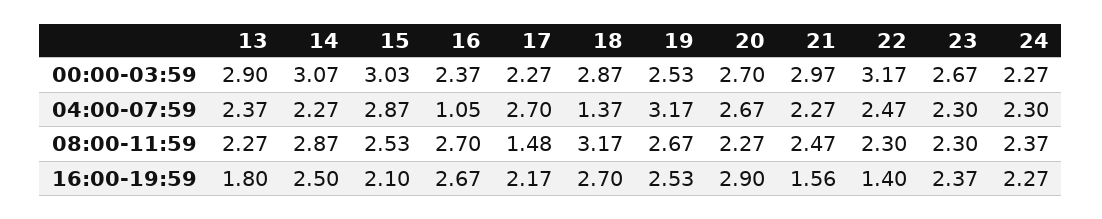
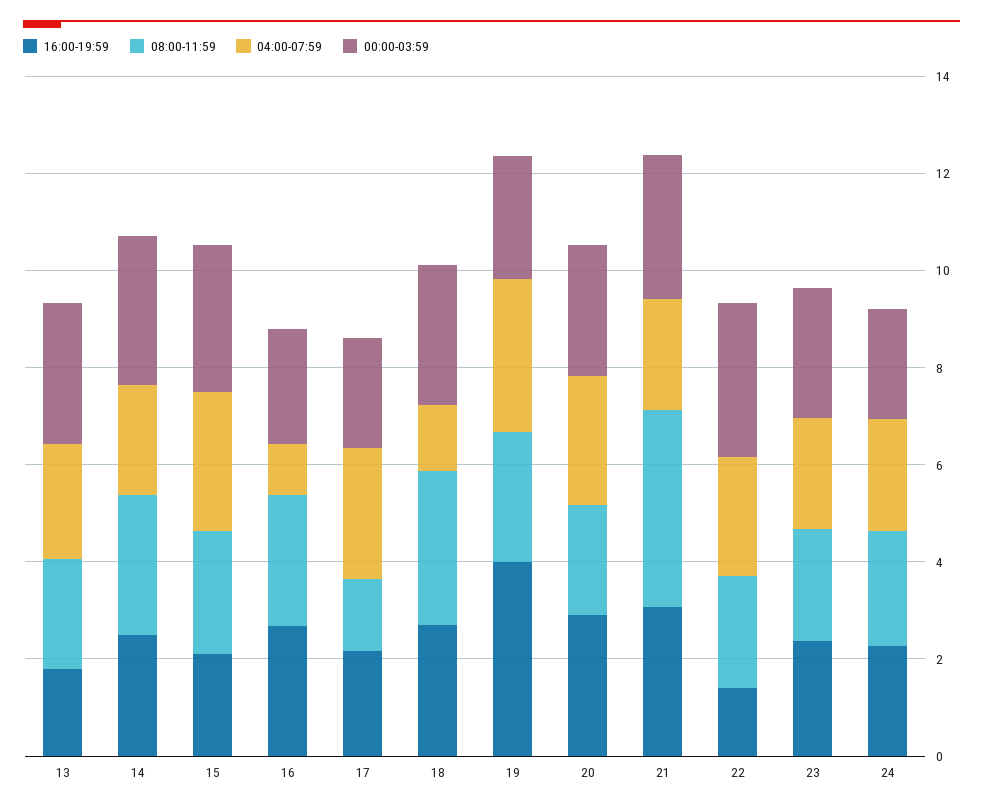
08:00-11:59, 21: 2.47 -> 4
16:00-19:59, 19: 2.53 -> 4
16:00-19:59, 21: 1.56 -> 3

